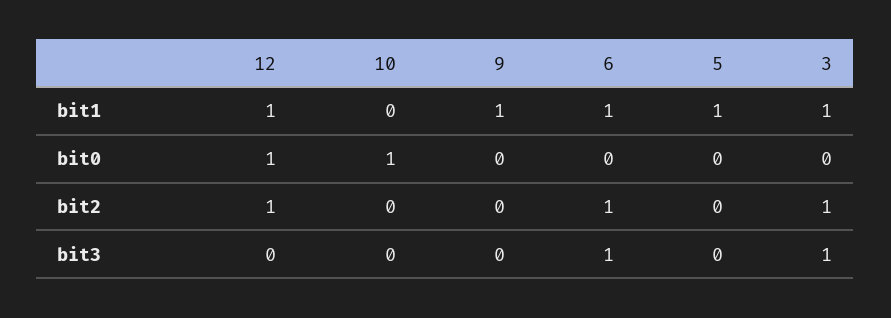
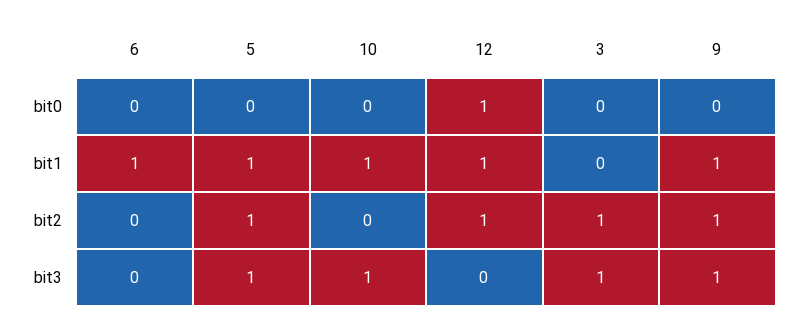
10, bit1: 0 -> 1
3, bit1: 1 -> 0
10, bit0: 1 -> 0
9, bit2: 0 -> 1
6, bit2: 1 -> 0
5, bit2: 0 -> 1
10, bit3: 0 -> 1
9, bit3: 0 -> 1
6, bit3: 1 -> 0
5, bit3: 0 -> 1

